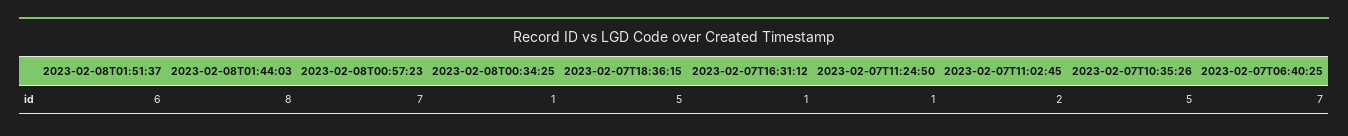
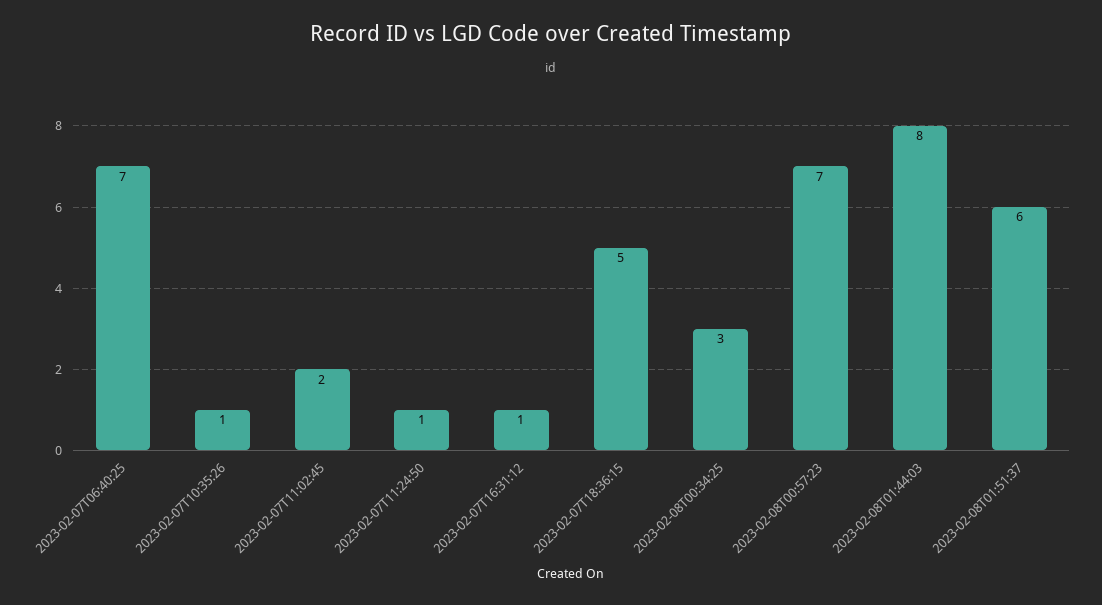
2023-02-08T00:34:25: 1 -> 3
2023-02-07T10:35:26: 5 -> 1

